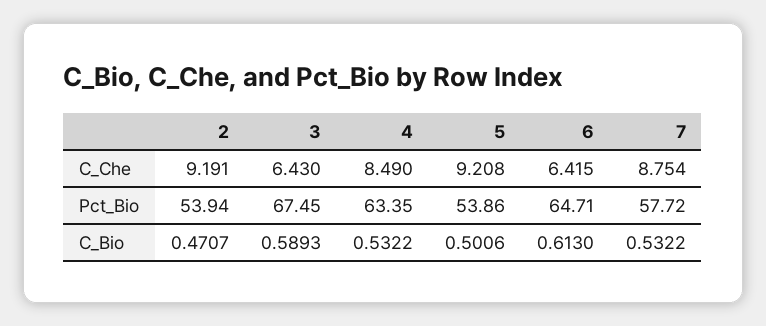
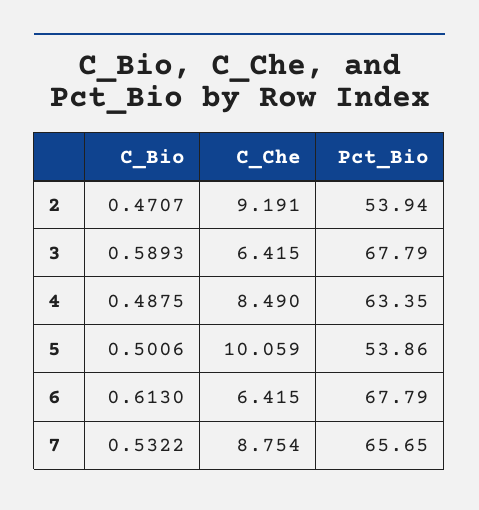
3, C_Che: 6.43 -> 6.415
5, C_Che: 9.208 -> 10.059
3, Pct_Bio: 67.45 -> 67.79
6, Pct_Bio: 64.71 -> 67.79
7, Pct_Bio: 57.72 -> 65.65
4, C_Bio: 0.5322 -> 0.4875

